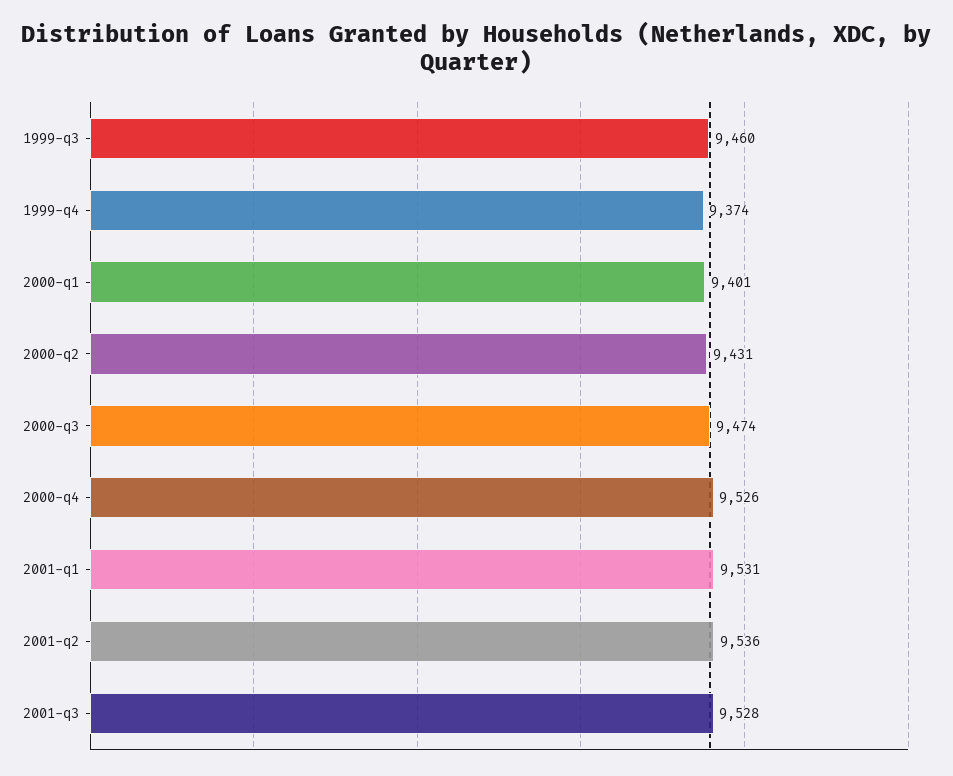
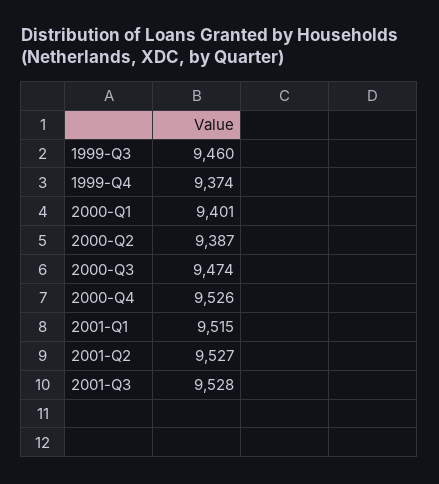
2000-q2: 9431 -> 9387
2001-q1: 9531 -> 9515
2001-q2: 9536 -> 9527

